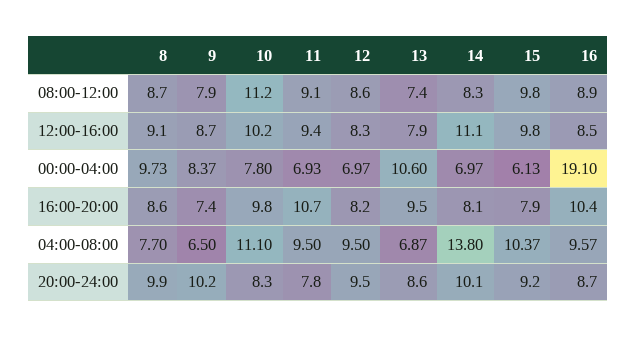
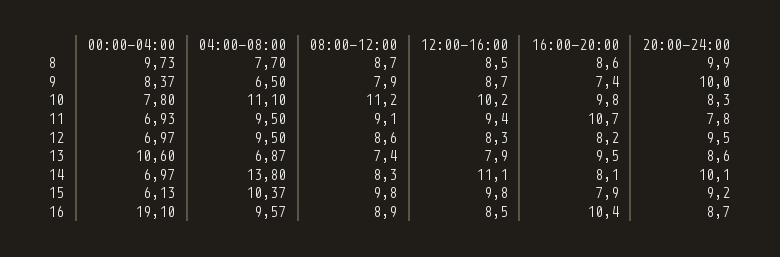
8, 12:00-16:00: 9.1 -> 8.5
9, 20:00-24:00: 10.2 -> 10

